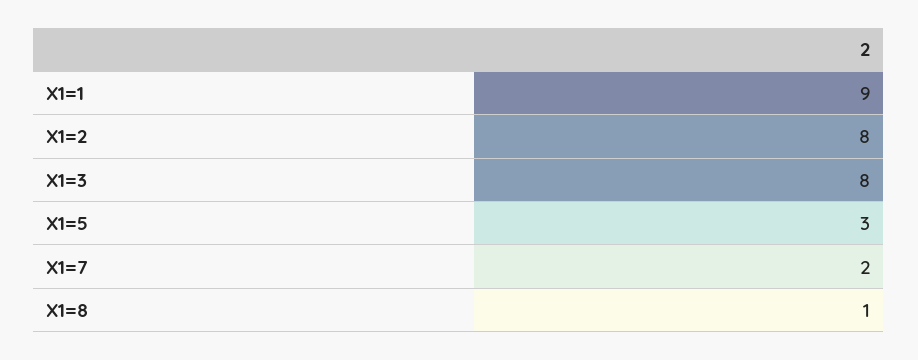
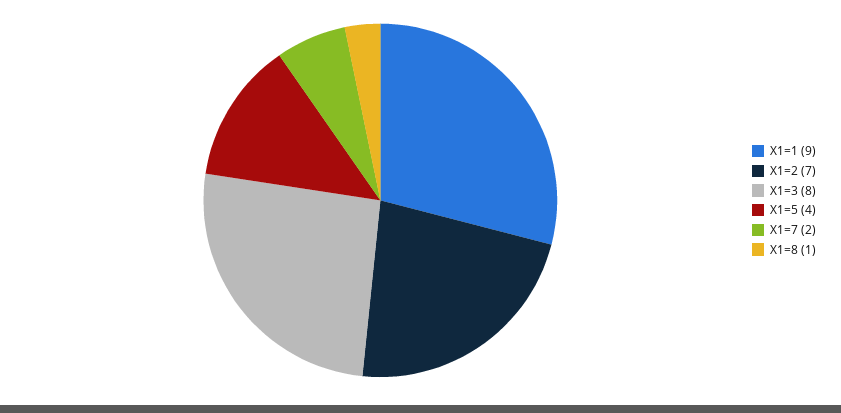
X1=2: 8 -> 7
X1=5: 3 -> 4

